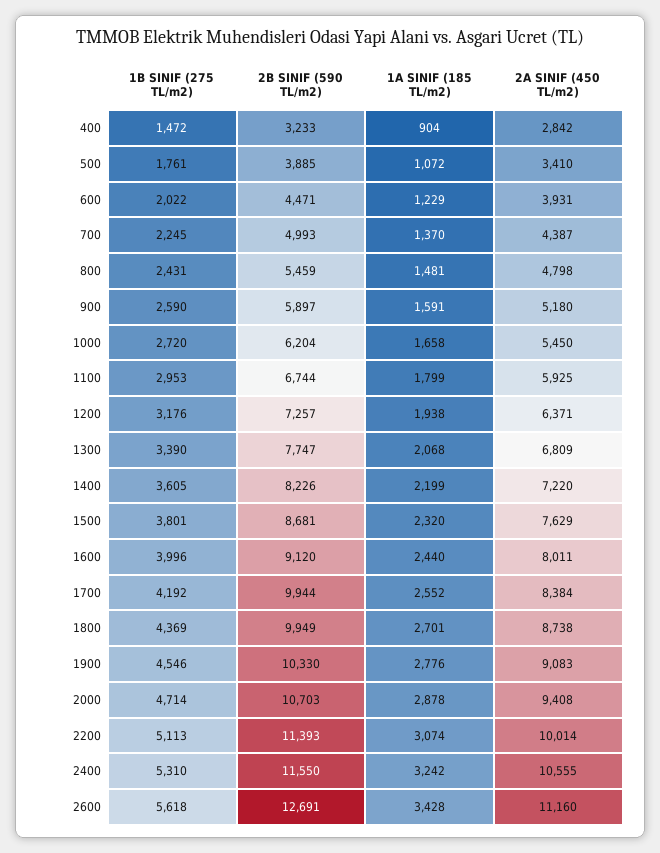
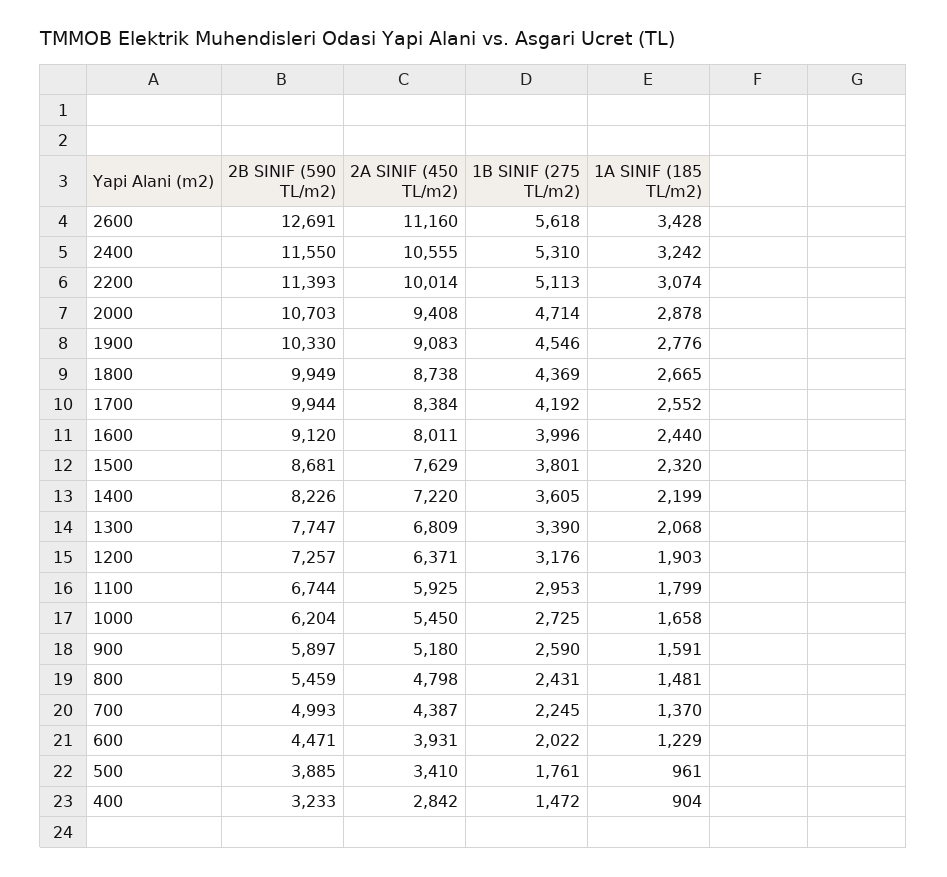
1A SINIF (185 TL/m2), 500: 1072 -> 961
1B SINIF (275 TL/m2), 1000: 2720 -> 2725
1A SINIF (185 TL/m2), 1200: 1938 -> 1903
1A SINIF (185 TL/m2), 1800: 2701 -> 2665

